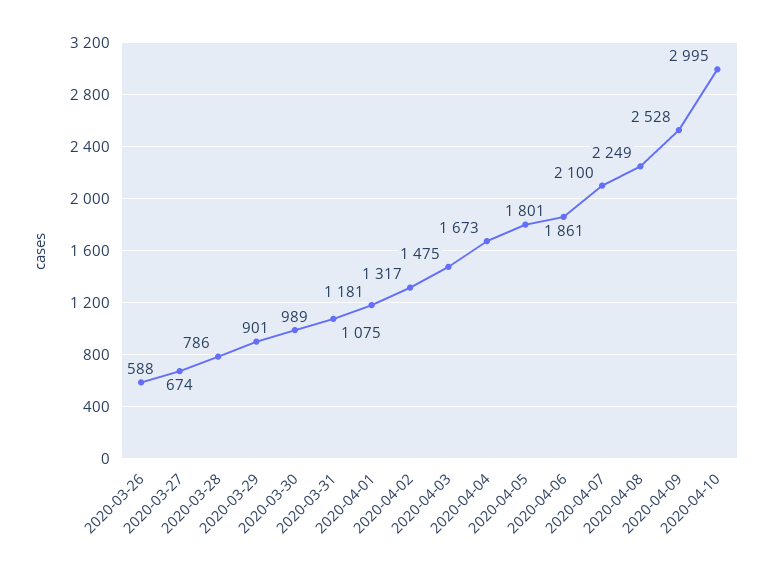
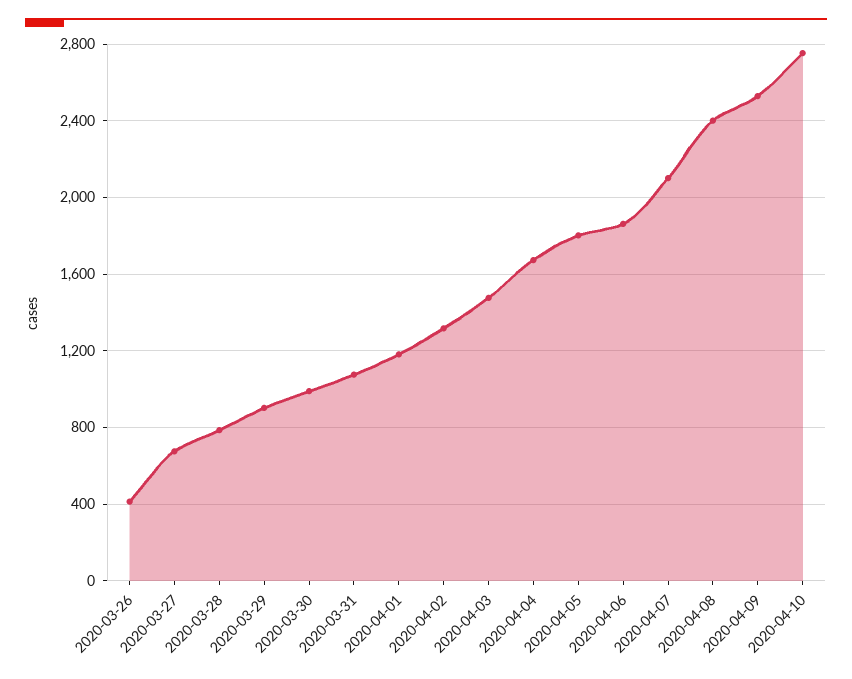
2020-03-26: 588 -> 400
2020-04-08: 2249 -> 2400
2020-04-10: 2995 -> 2750

